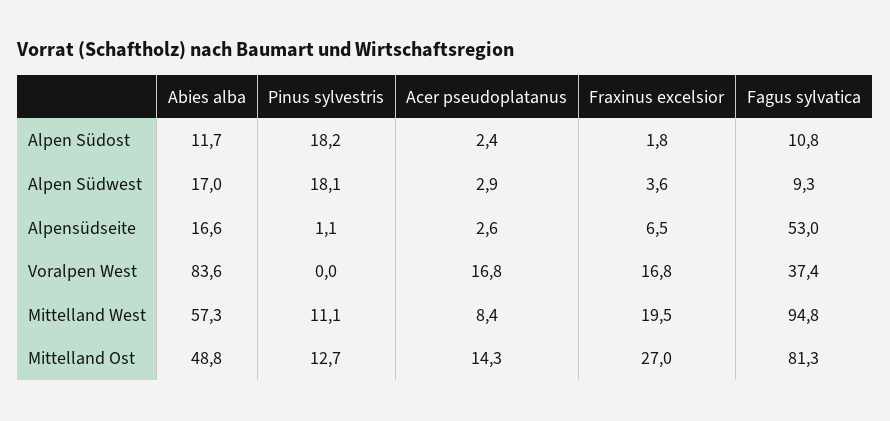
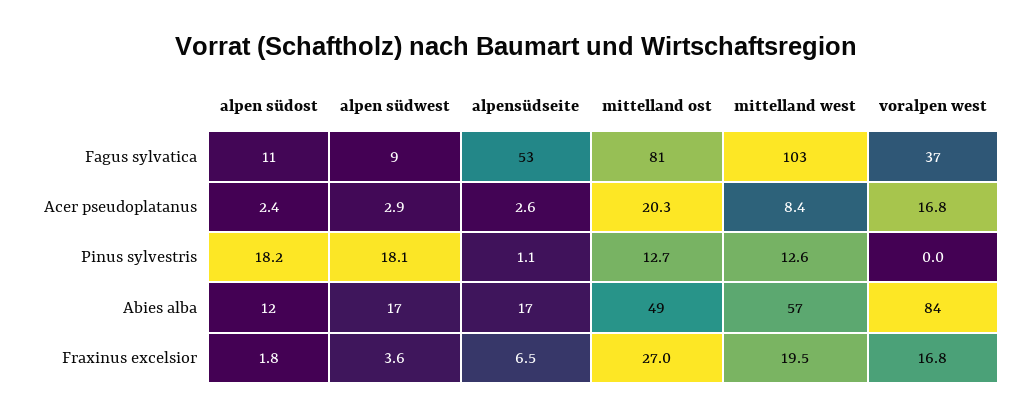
Pinus sylvestris, Mittelland West: 11.1 -> 12.6
Fagus sylvatica, Mittelland West: 94.8 -> 103
Acer pseudoplatanus, Mittelland Ost: 14.3 -> 20.3

